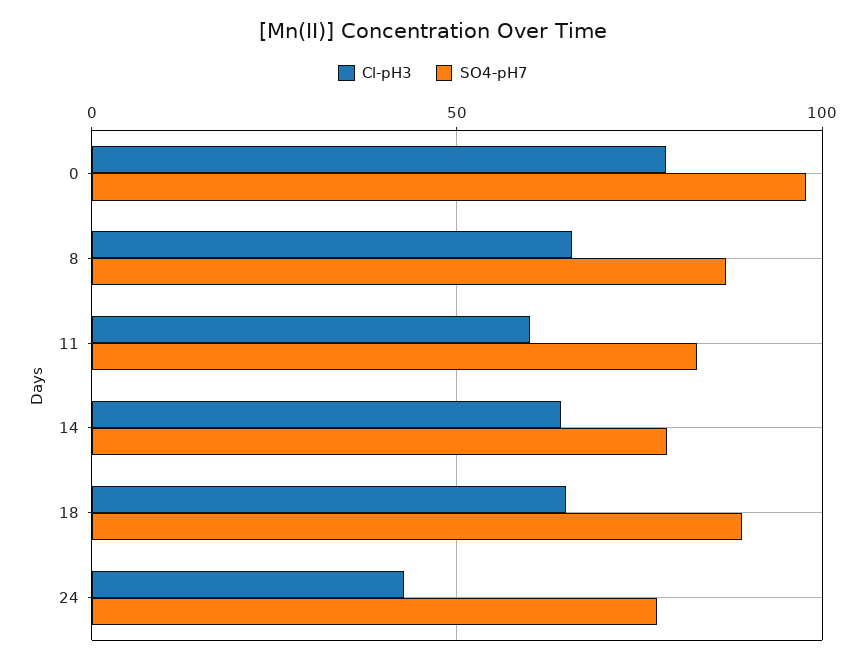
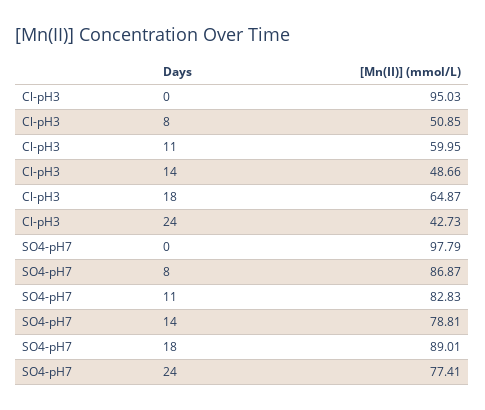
Cl-pH3, 0: 80 -> 95.03
Cl-pH3, 8: 65 -> 50.85
Cl-pH3, 14: 65 -> 48.66

